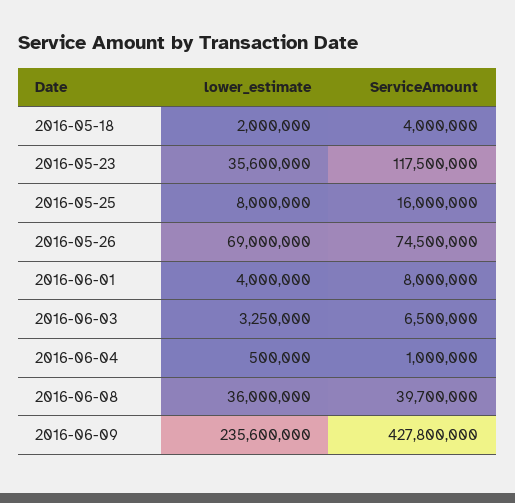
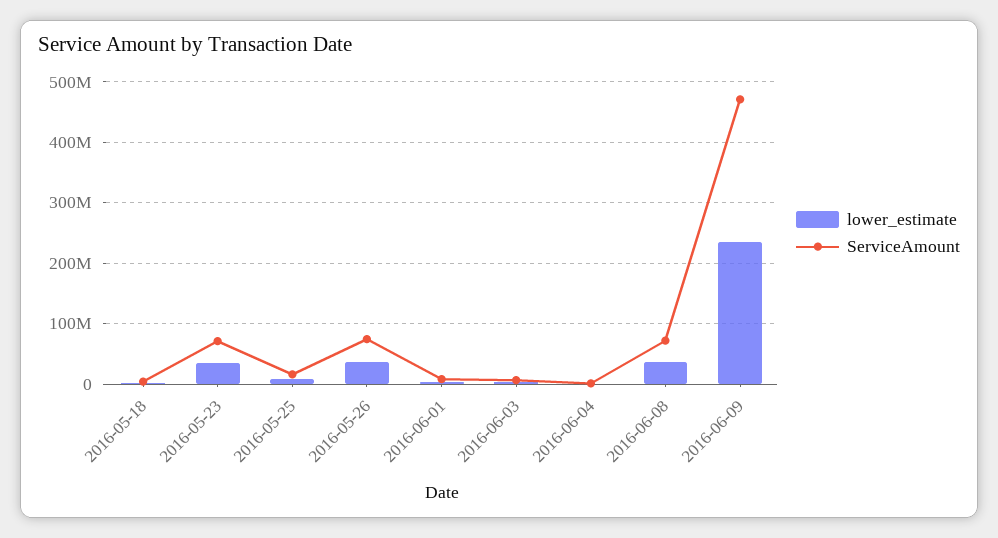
ServiceAmount, 2016-05-23: 117500000 -> 70000000
lower_estimate, 2016-05-26: 69000000 -> 40000000
ServiceAmount, 2016-06-08: 39700000 -> 70000000
ServiceAmount, 2016-06-09: 427800000 -> 470000000

